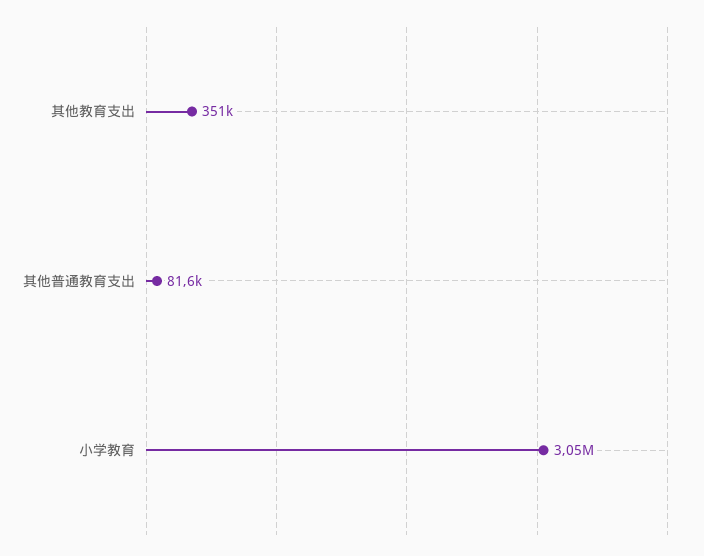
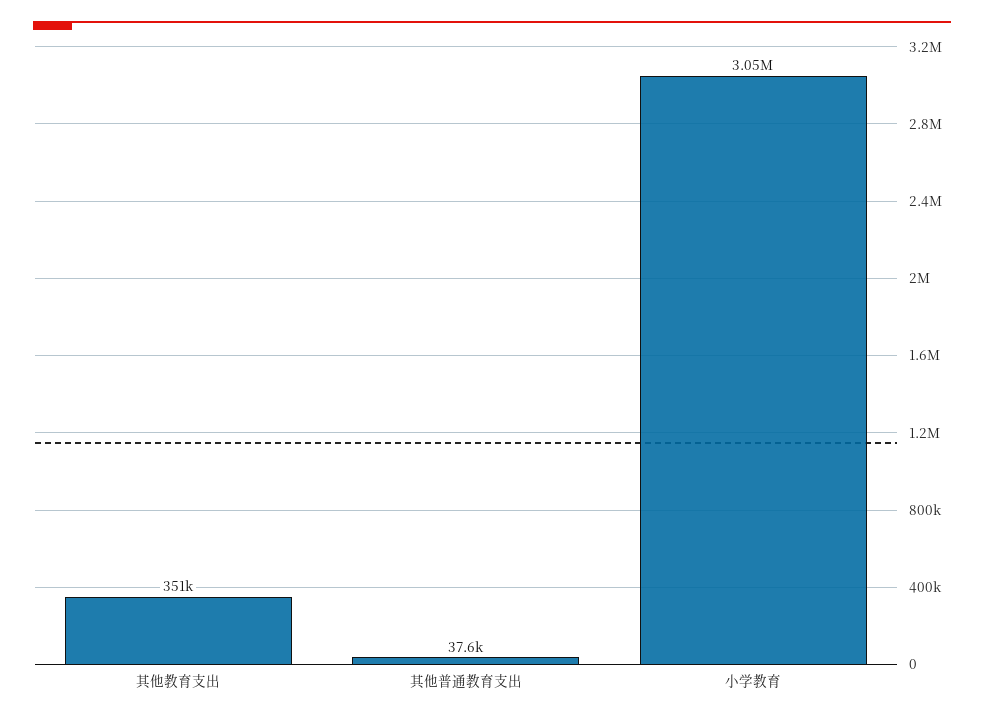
其他普通教育支出: 81600 -> 37600

